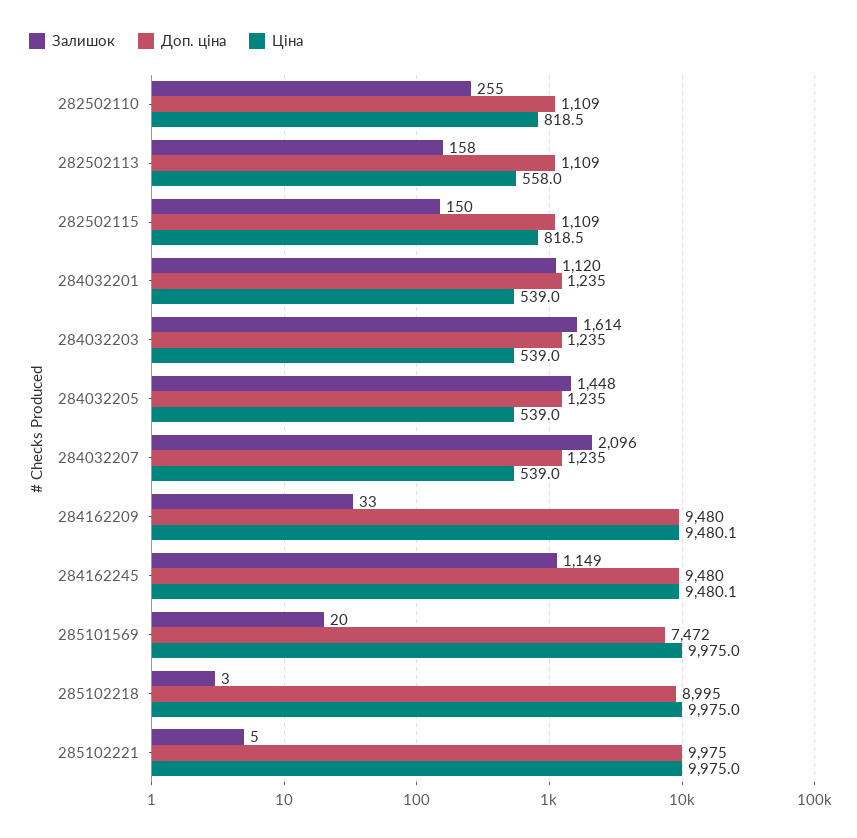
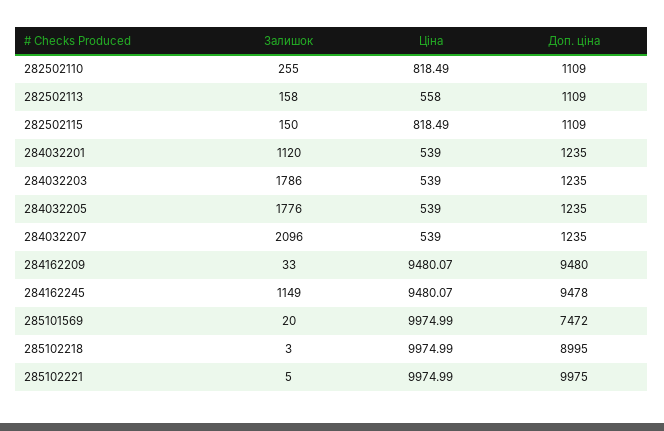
Залишок, 284032203: 1614 -> 1786
Залишок, 284032205: 1448 -> 1776
Доп. ціна, 284162245: 9480 -> 9478

